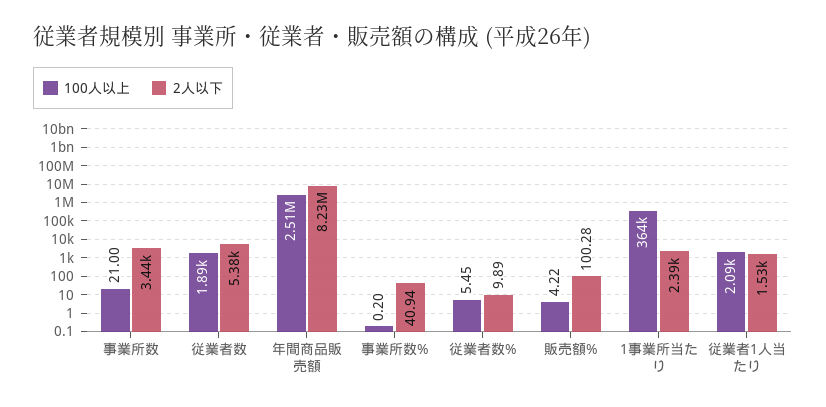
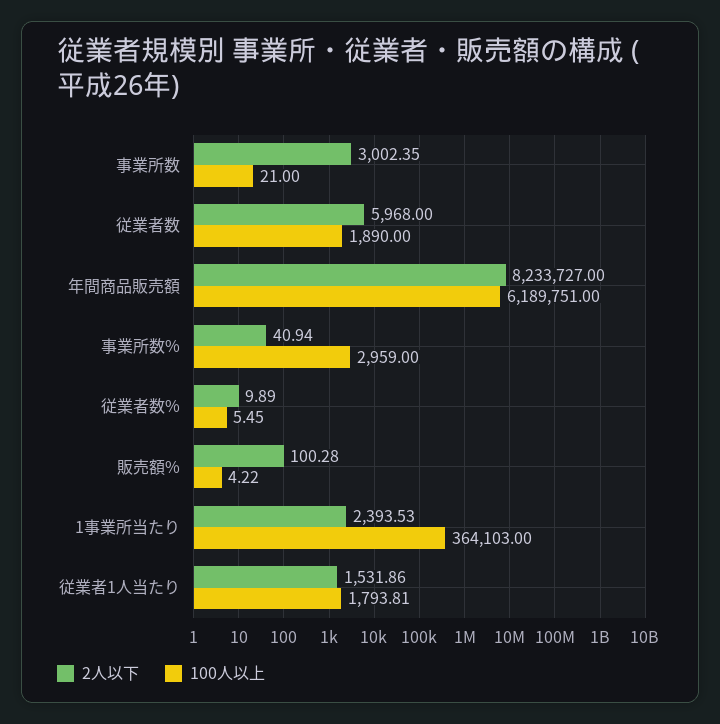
2人以下, 事業所数: 3440 -> 3002.35
2人以下, 従業者数: 5380 -> 5968
100人以上, 年間商品販売額: 2510000 -> 6189751
100人以上, 事業所数%: 0.2 -> 2959
100人以上, 従業者1人当たり: 2090 -> 1793.81

